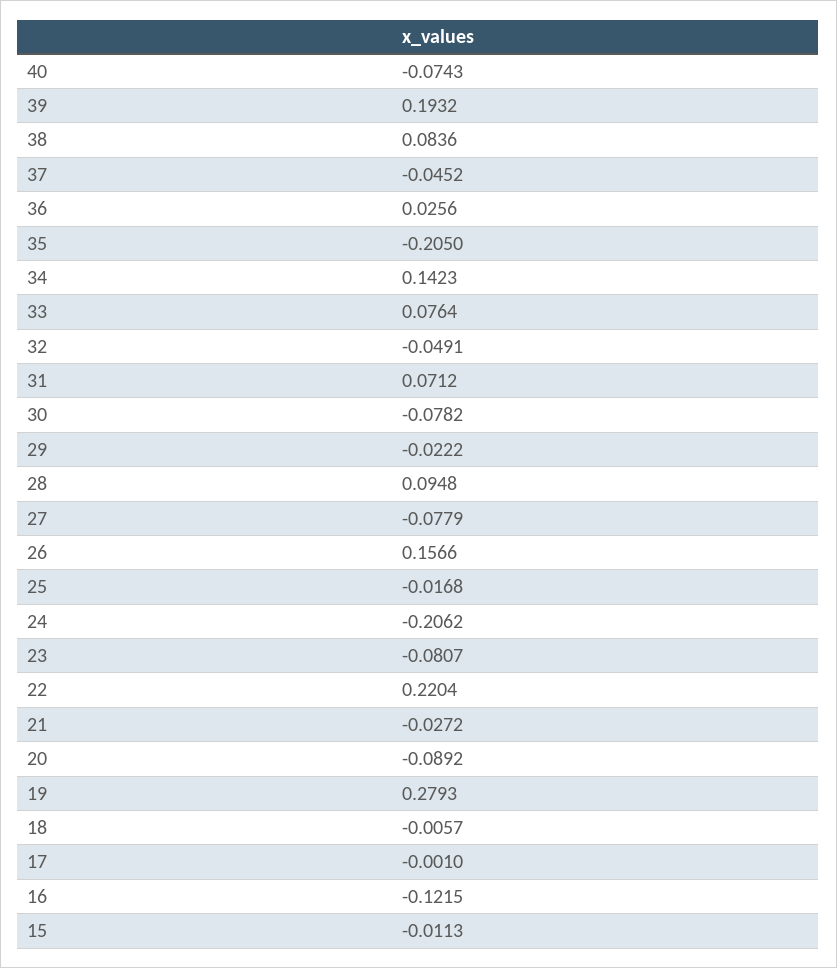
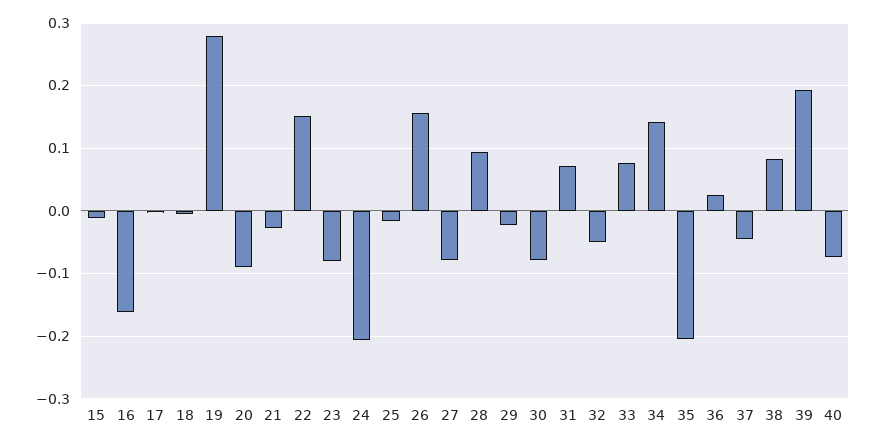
22: 0.2204 -> 0.15
16: -0.1215 -> -0.16

